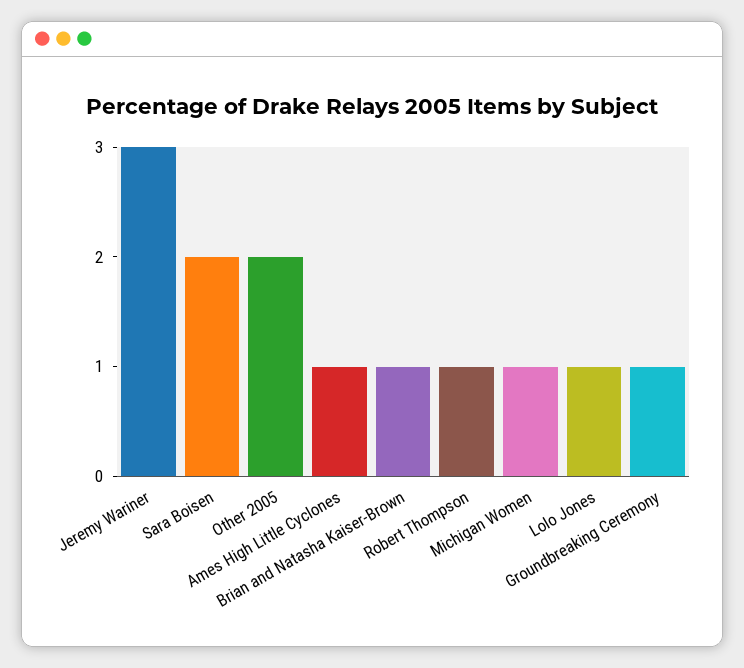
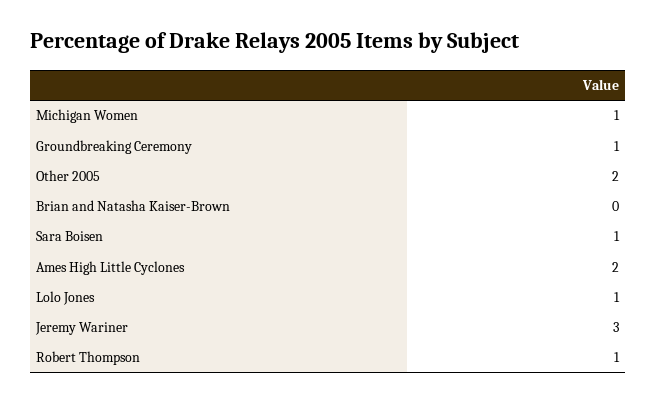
Sara Boisen: 2 -> 1
Ames High Little Cyclones: 1 -> 2
Brian and Natasha Kaiser-Brown: 1 -> 0

